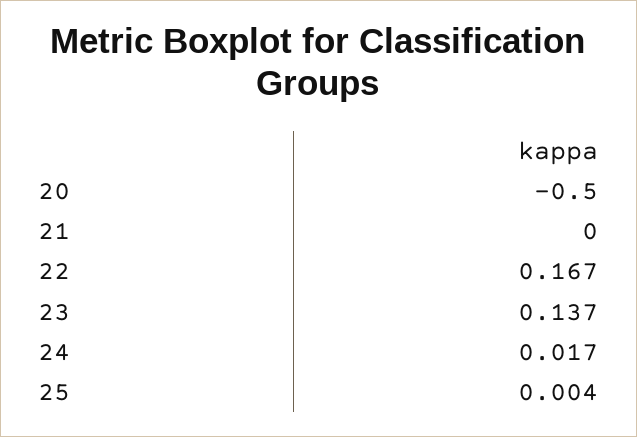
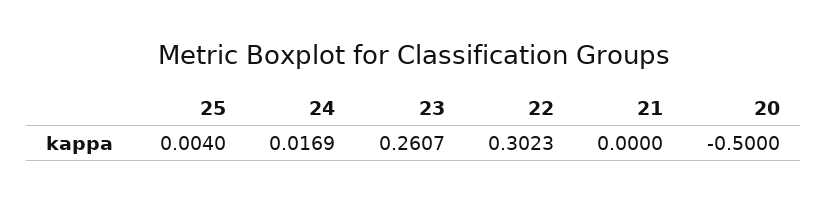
22: 0.167 -> 0.3023
23: 0.137 -> 0.2607

